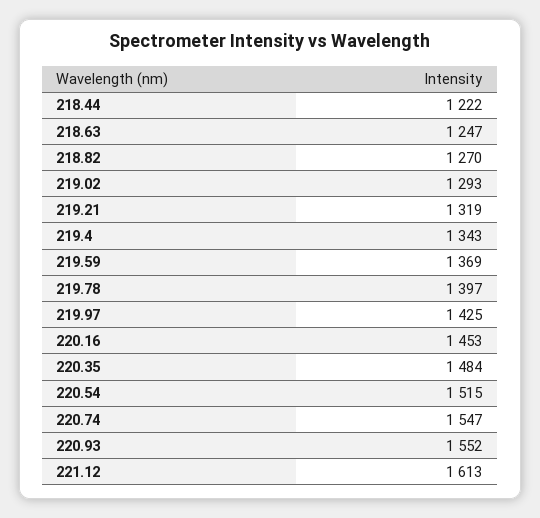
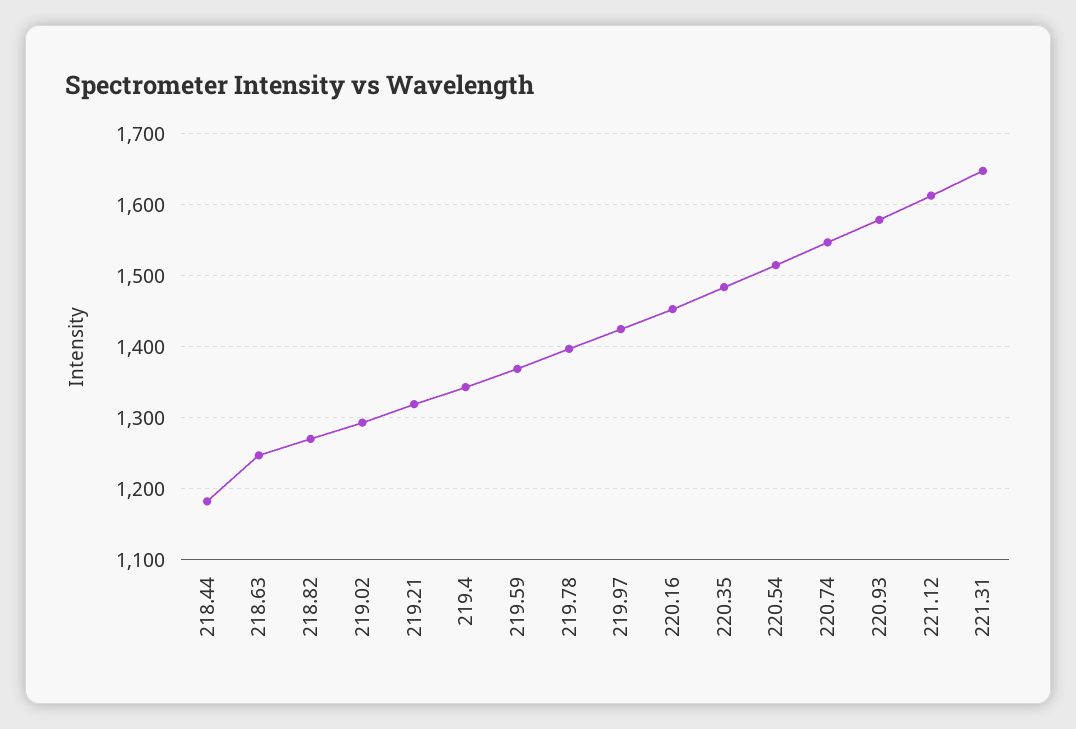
218.44: 1222 -> 1180
220.93: 1552 -> 1580
221.31: none -> 1650

